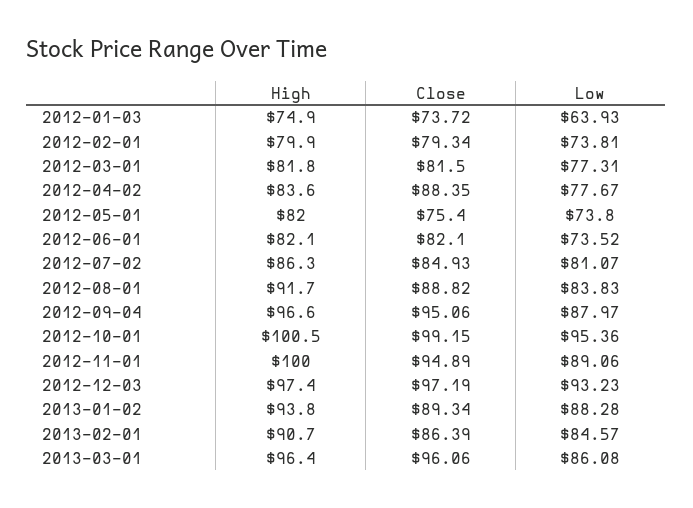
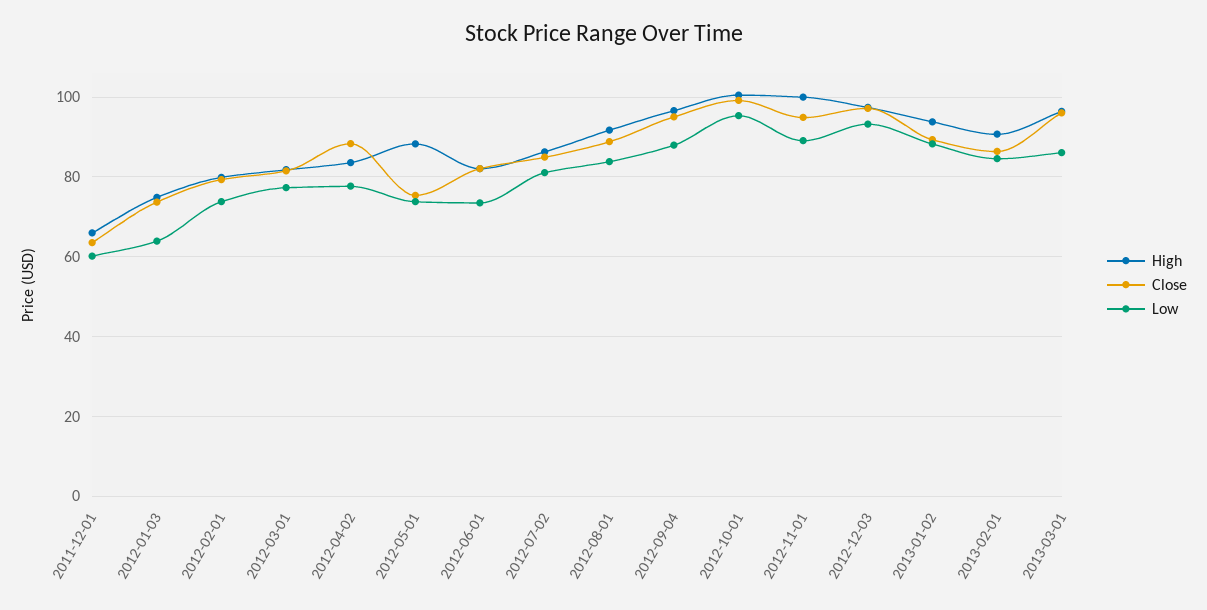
High, 2012-05-01: 82 -> 88
High, 2011-12-01: none -> 66
Close, 2011-12-01: none -> 64
Low, 2011-12-01: none -> 60

